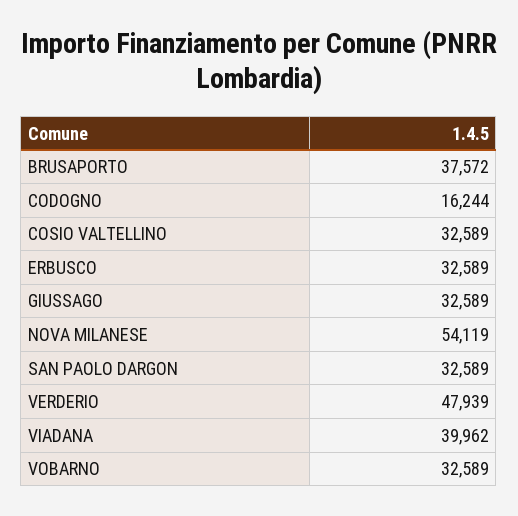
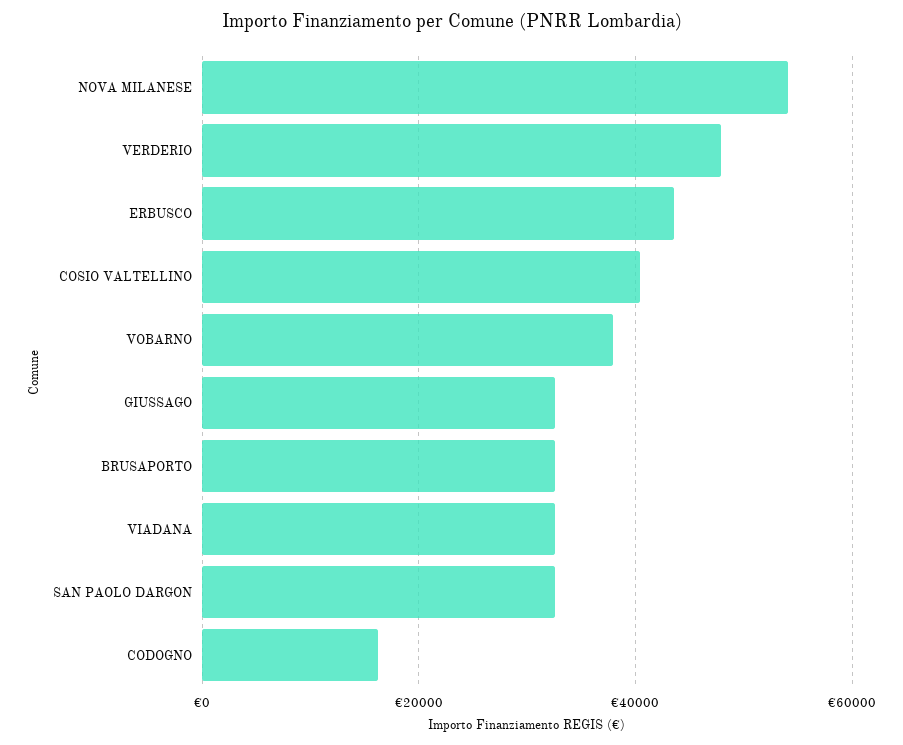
BRUSAPORTO: 37572 -> 32000
COSIO VALTELLINO: 32589 -> 40000
ERBUSCO: 32589 -> 44000
VIADANA: 39962 -> 32000
VOBARNO: 32589 -> 38000

